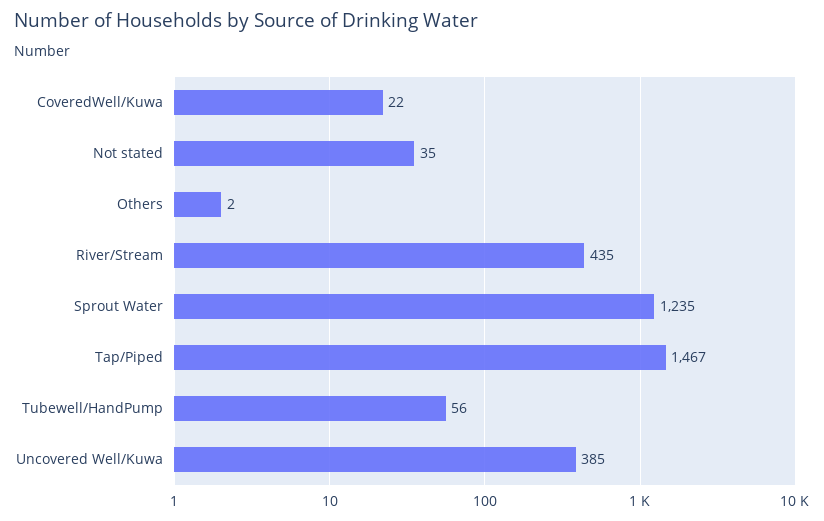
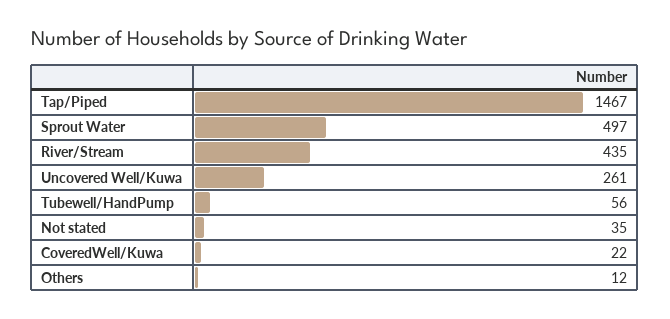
Others: 2 -> 12
Sprout Water: 1235 -> 497
Uncovered Well/Kuwa: 385 -> 261

